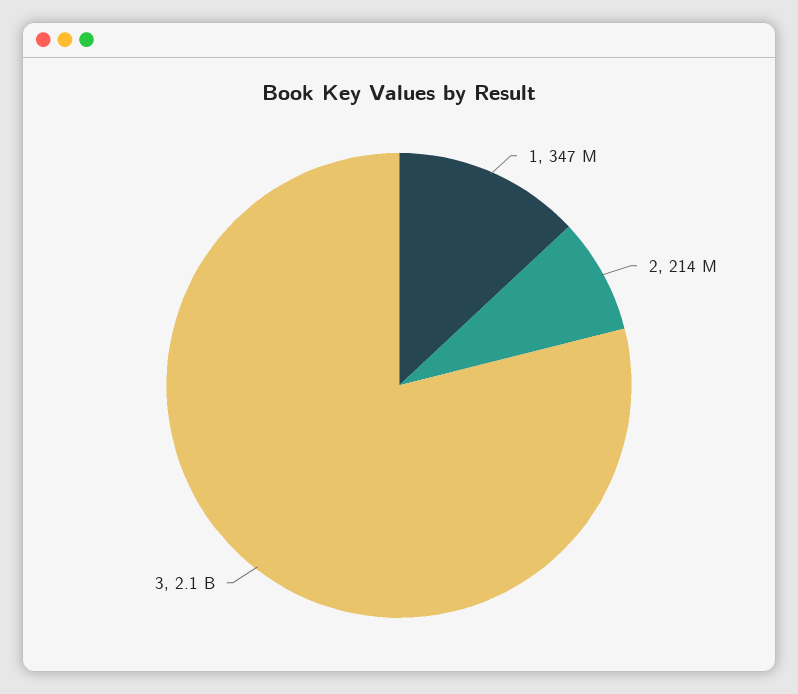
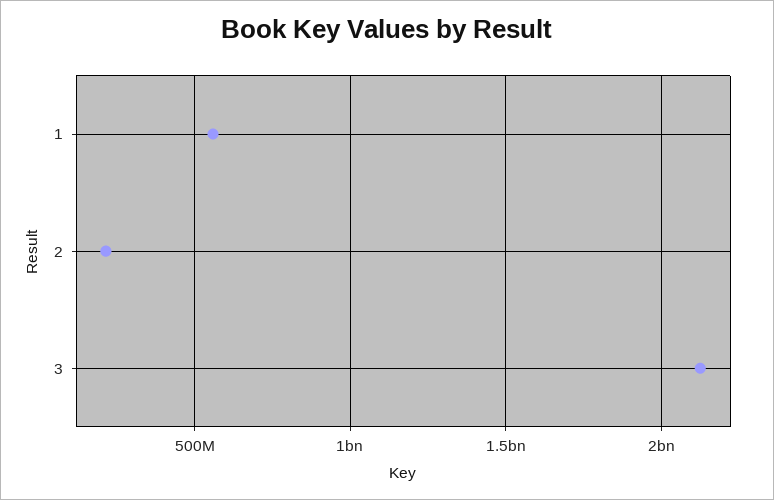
1: 347000000 -> 550000000

